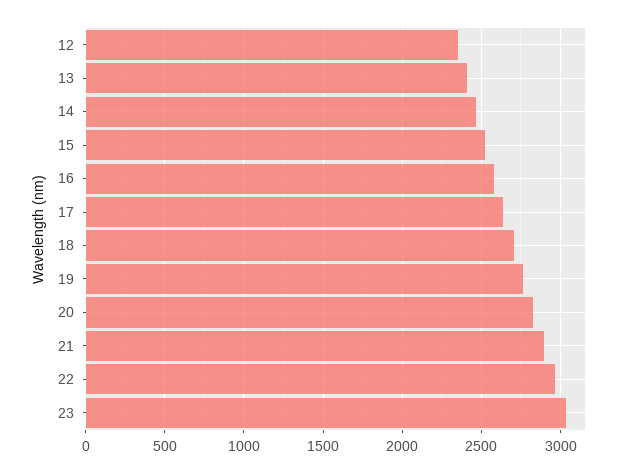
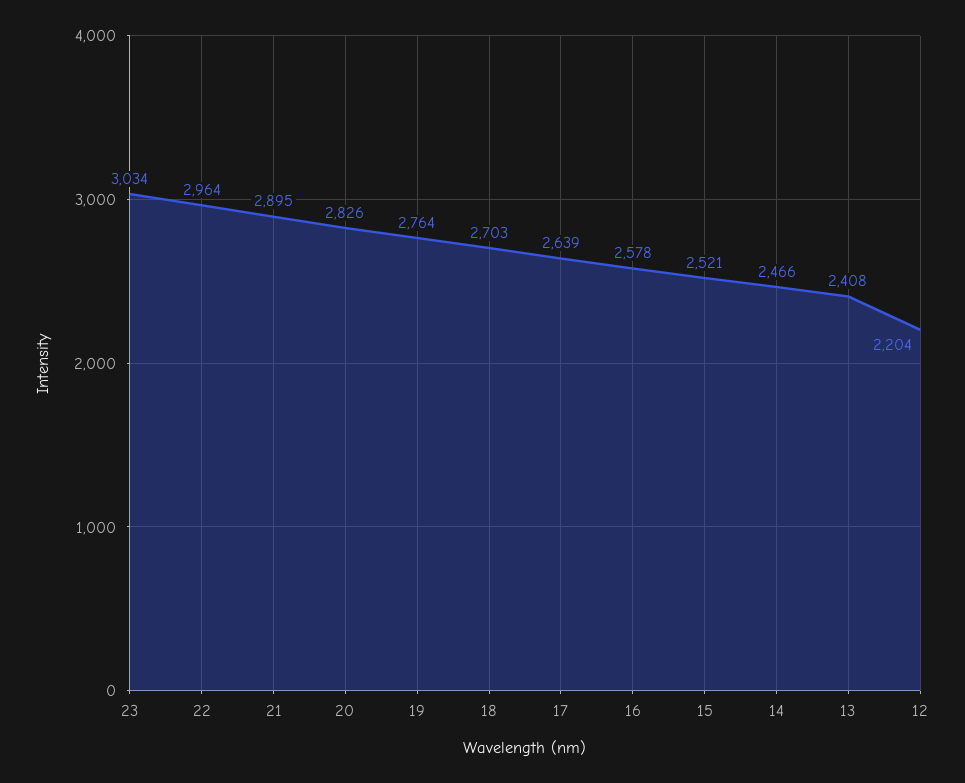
12: 2350 -> 2204

